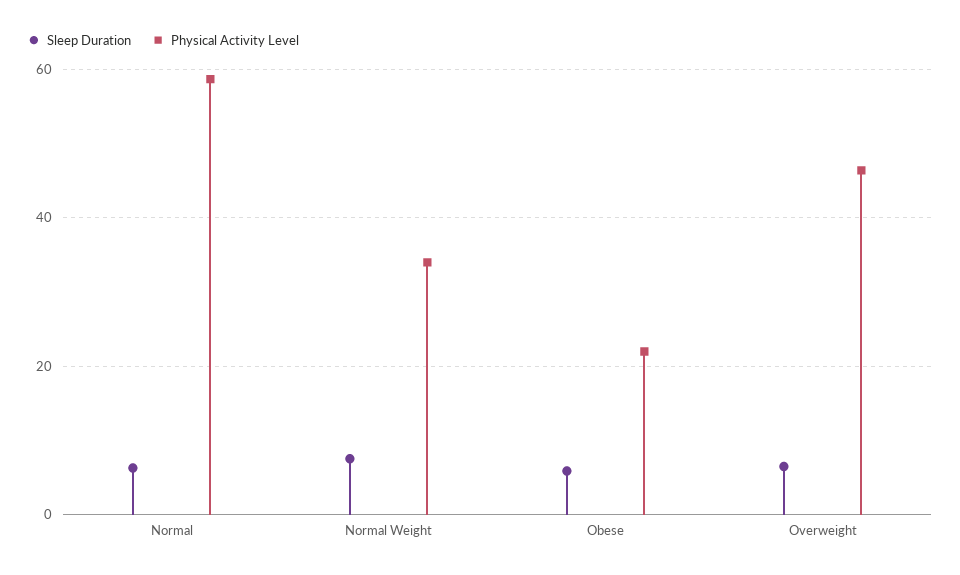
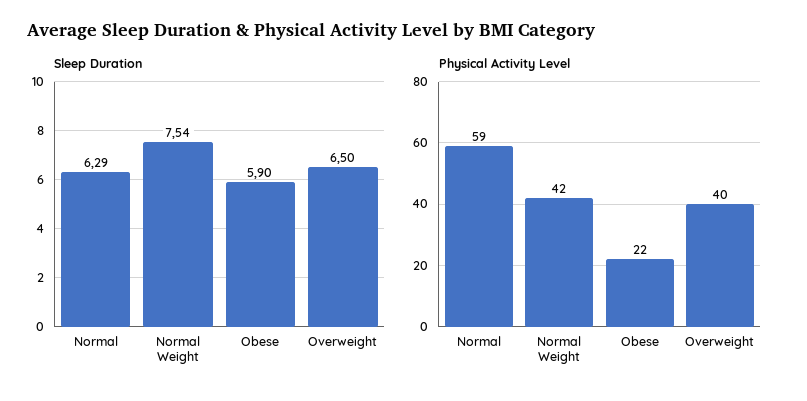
Physical Activity Level, Normal Weight: 34 -> 42
Physical Activity Level, Overweight: 46 -> 40

